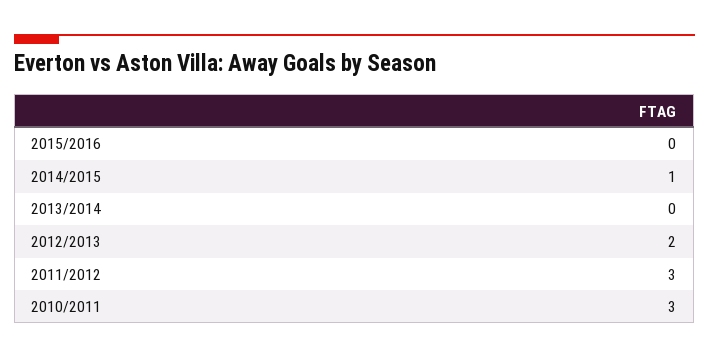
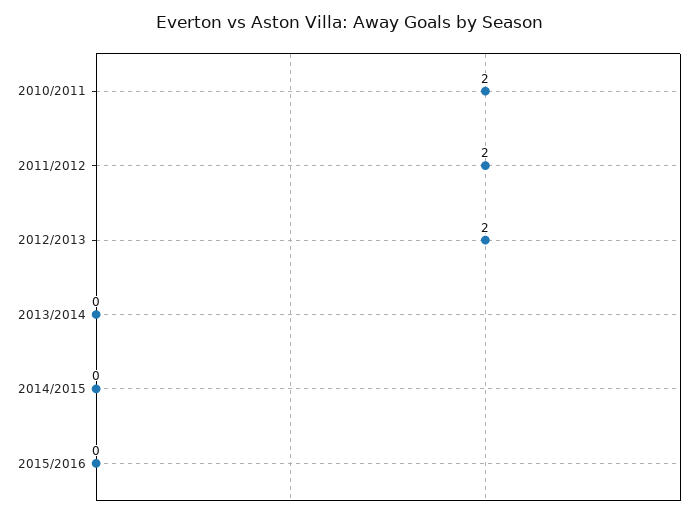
2014/2015: 1 -> 0
2011/2012: 3 -> 2
2010/2011: 3 -> 2

